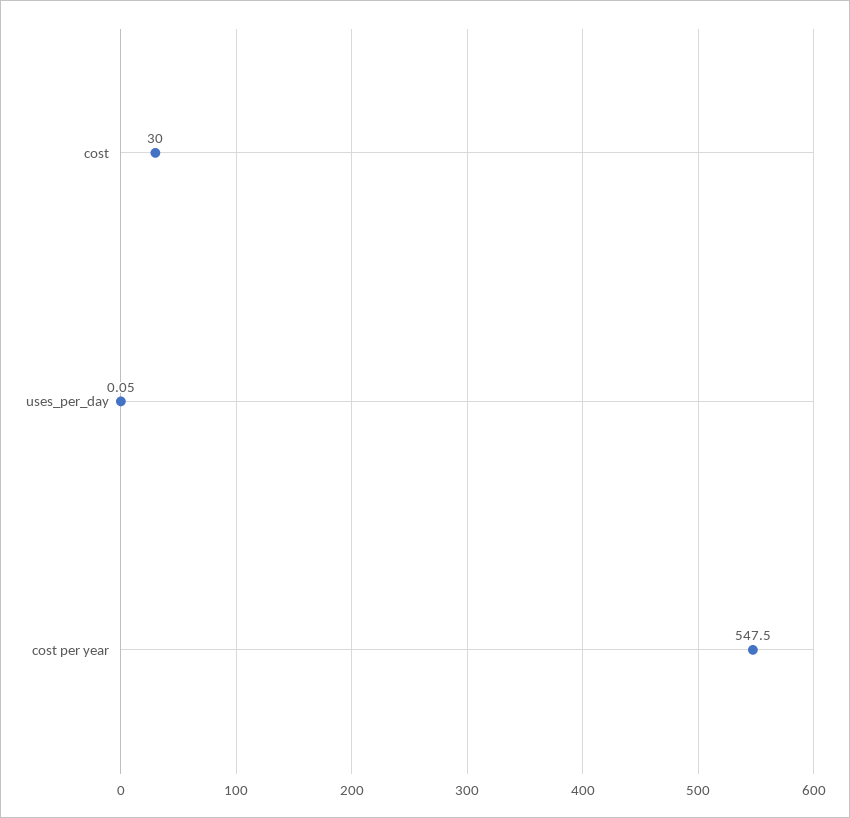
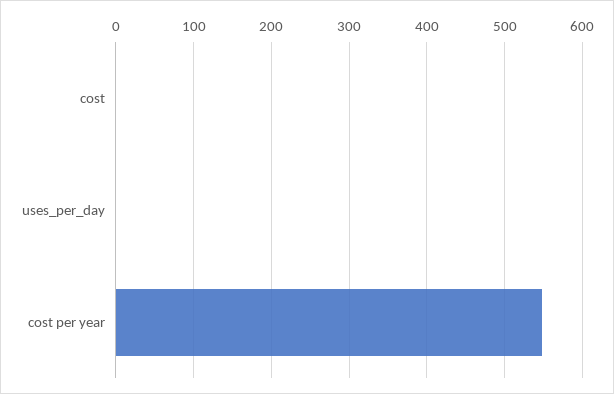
cost: 30 -> 0

